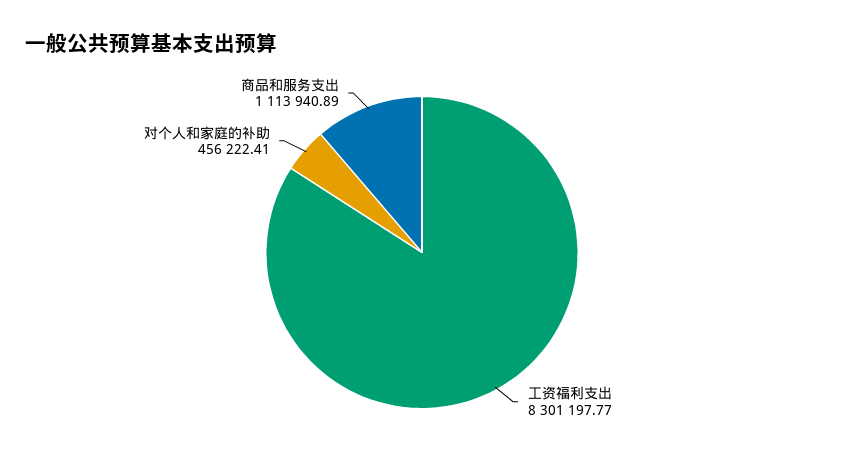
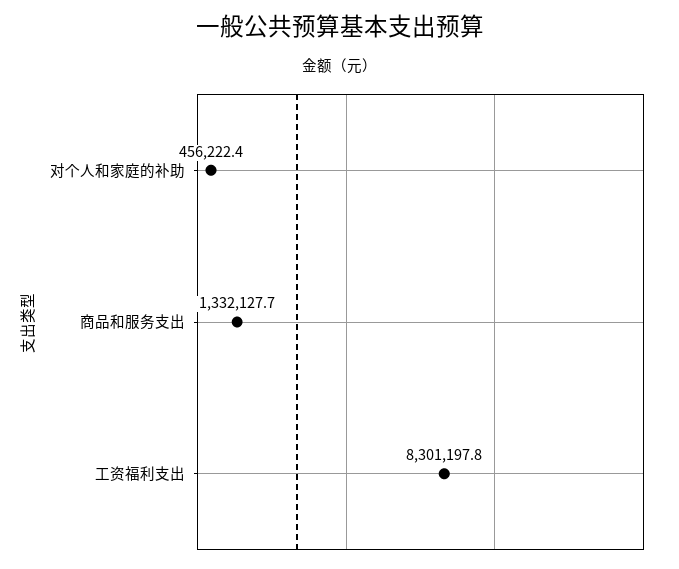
商品和服务支出: 1113940.89 -> 1332127.7

